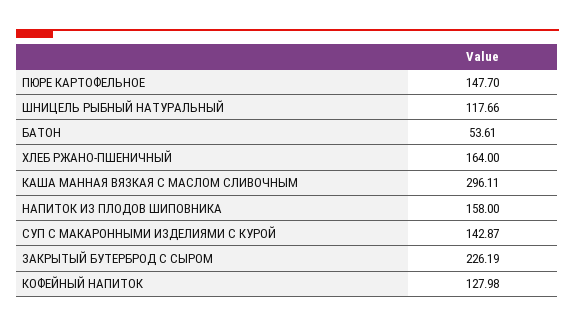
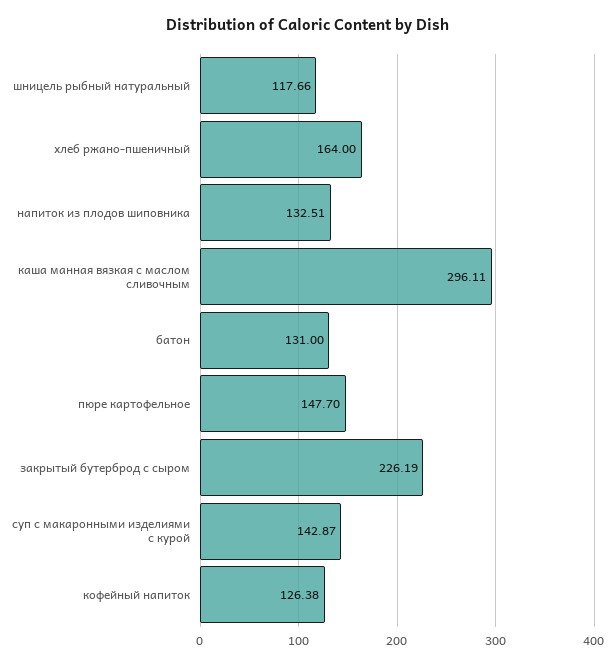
БАТОН: 53.61 -> 131
НАПИТОК ИЗ ПЛОДОВ ШИПОВНИКА: 158 -> 132.51
КОФЕЙНЫЙ НАПИТОК: 127.98 -> 126.38

